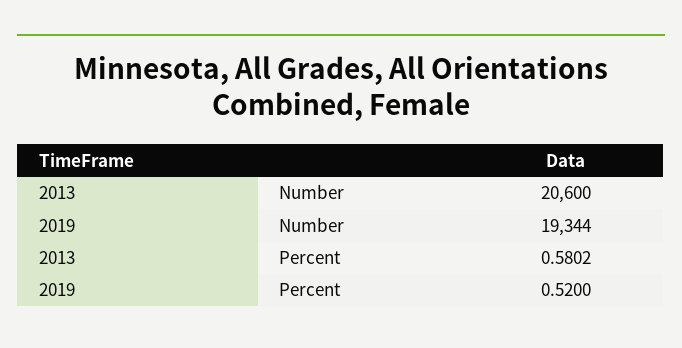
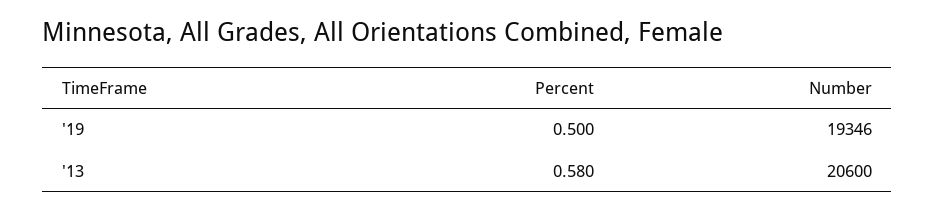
2019, Number: 19344 -> 19346
2019, Percent: 0.52 -> 0.5

